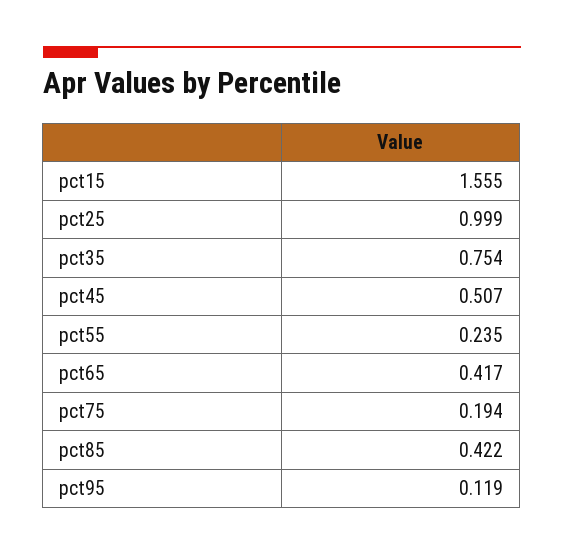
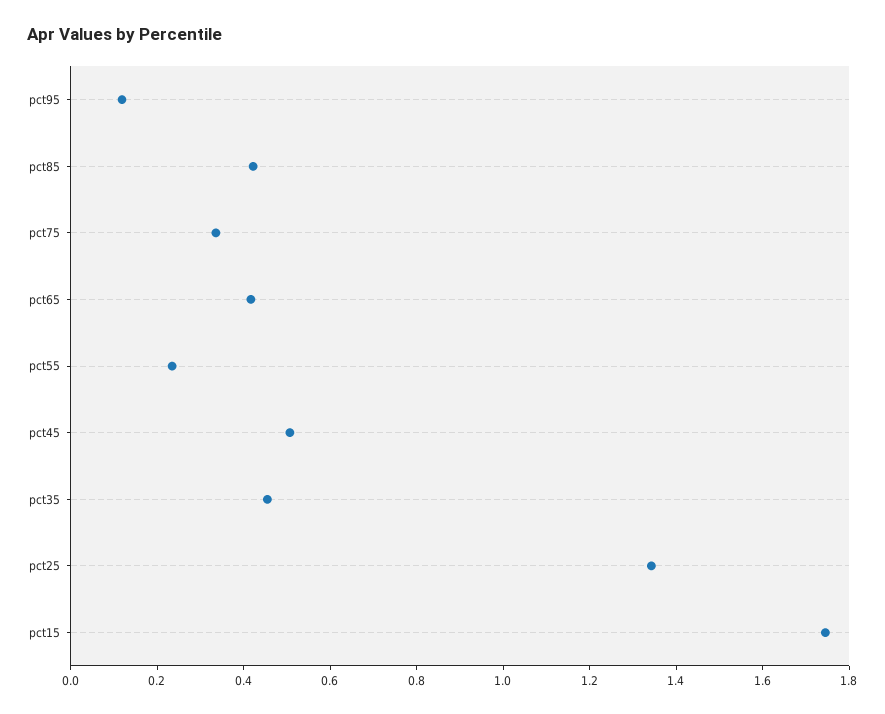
pct15: 1.555 -> 1.75
pct25: 0.999 -> 1.35
pct35: 0.754 -> 0.45
pct75: 0.194 -> 0.35

